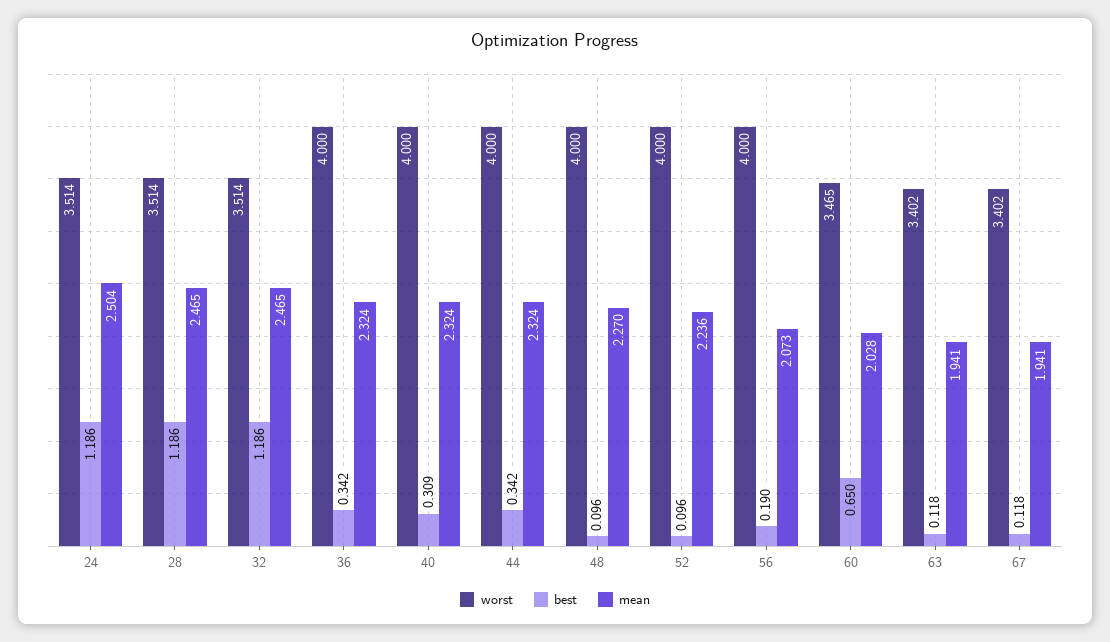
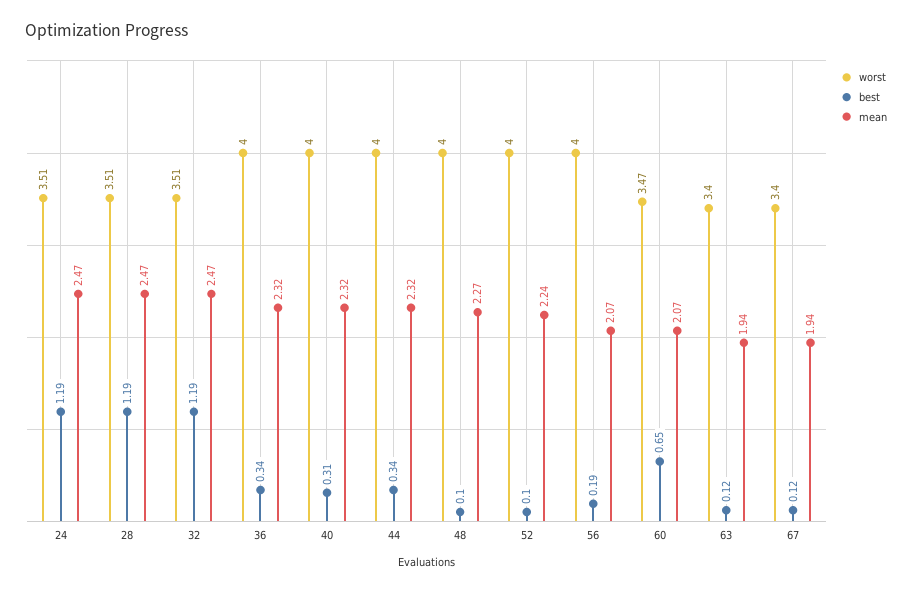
mean, 24: 2.504 -> 2.47
mean, 60: 2.028 -> 2.07

